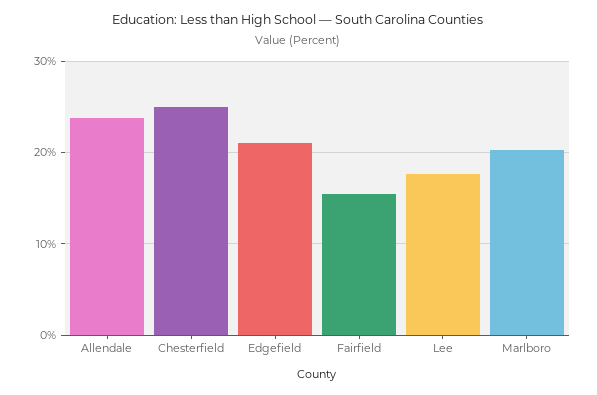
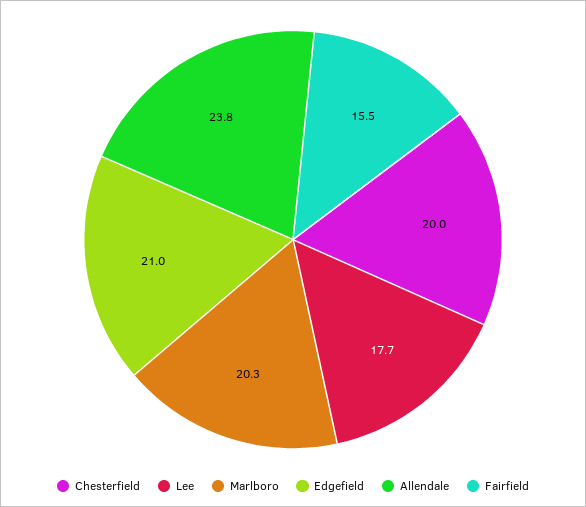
Chesterfield: 25 -> 20

